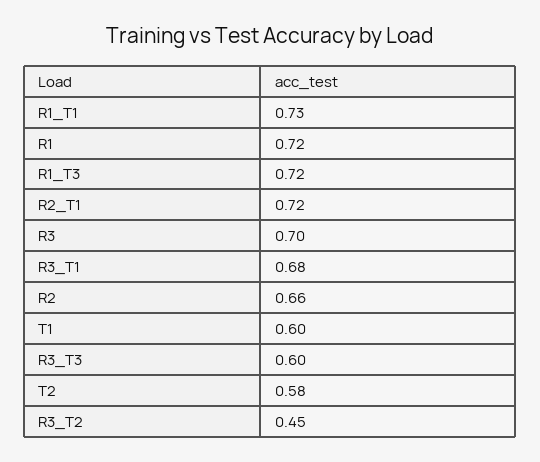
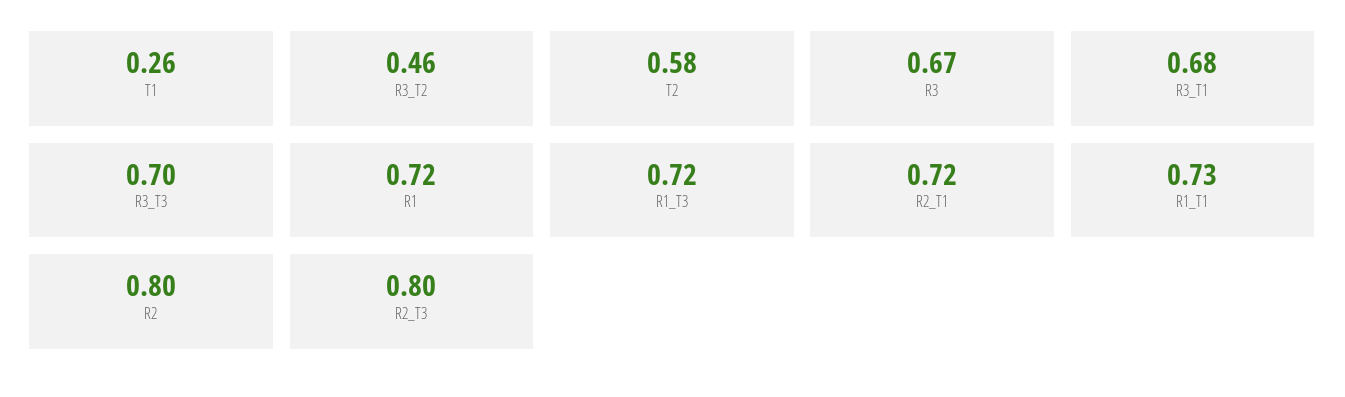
R3: 0.7 -> 0.67
R2: 0.66 -> 0.8
T1: 0.6 -> 0.26
R3_T3: 0.6 -> 0.7
R3_T2: 0.45 -> 0.46
R2_T3: none -> 0.8

